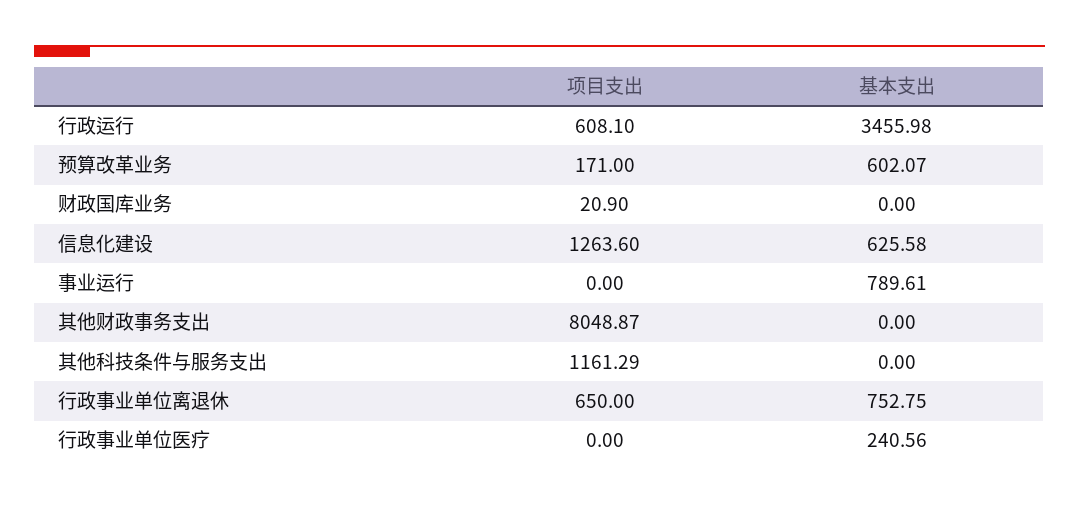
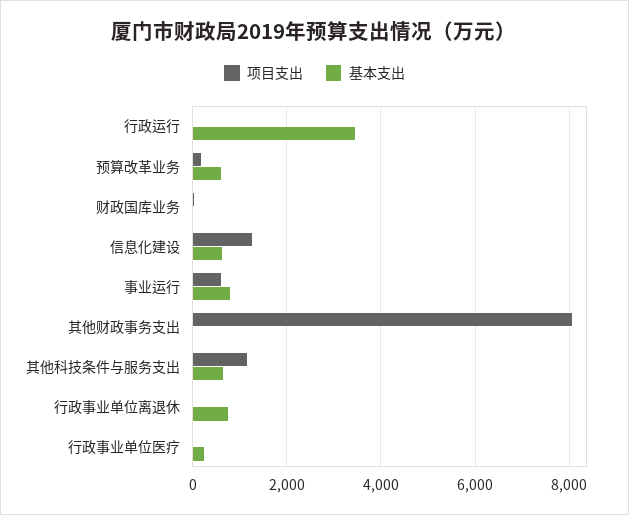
项目支出, 行政运行: 608.1 -> 0
项目支出, 事业运行: 0 -> 600
基本支出, 其他科技条件与服务支出: 0 -> 600
项目支出, 行政事业单位离退休: 650 -> 0

